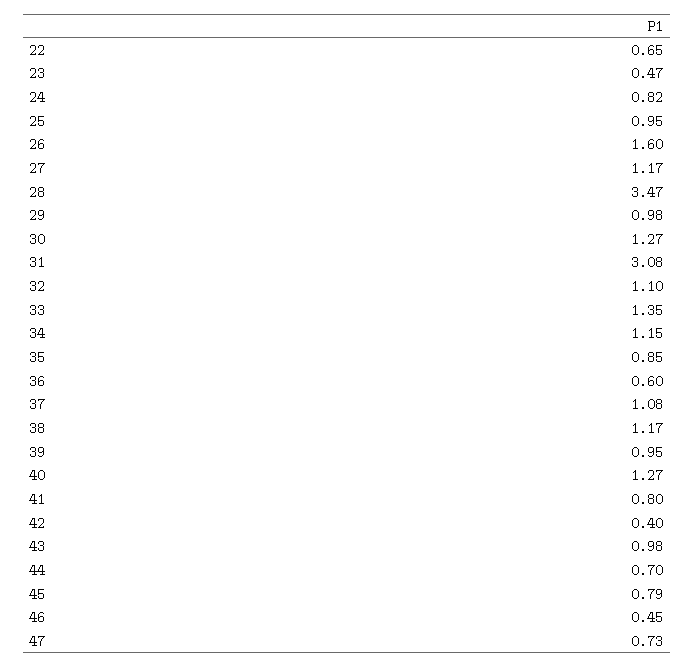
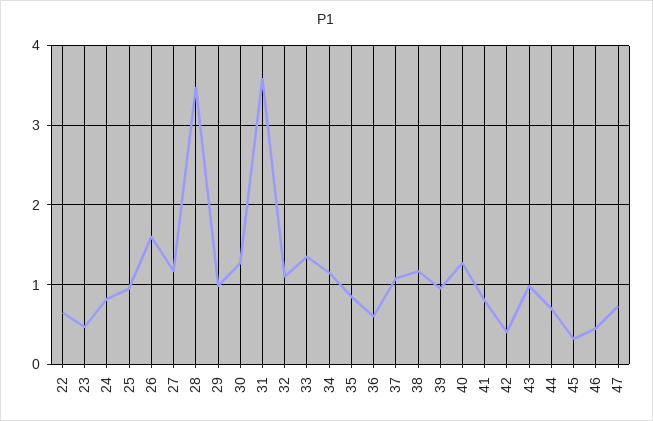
31: 3.08 -> 3.6
45: 0.79 -> 0.3

